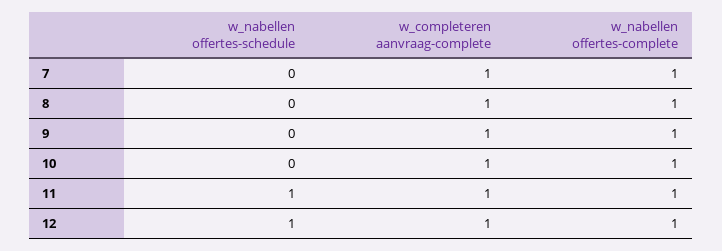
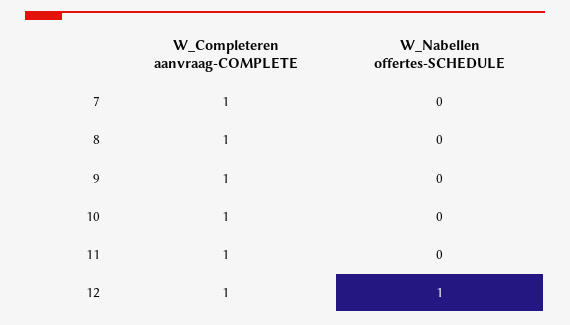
w_nabellen offertes-complete, 7: 1 -> none
w_nabellen offertes-complete, 8: 1 -> none
w_nabellen offertes-complete, 9: 1 -> none
w_nabellen offertes-complete, 10: 1 -> none
w_nabellen offertes-schedule, 11: 1 -> 0
w_nabellen offertes-complete, 11: 1 -> none
w_nabellen offertes-complete, 12: 1 -> none

